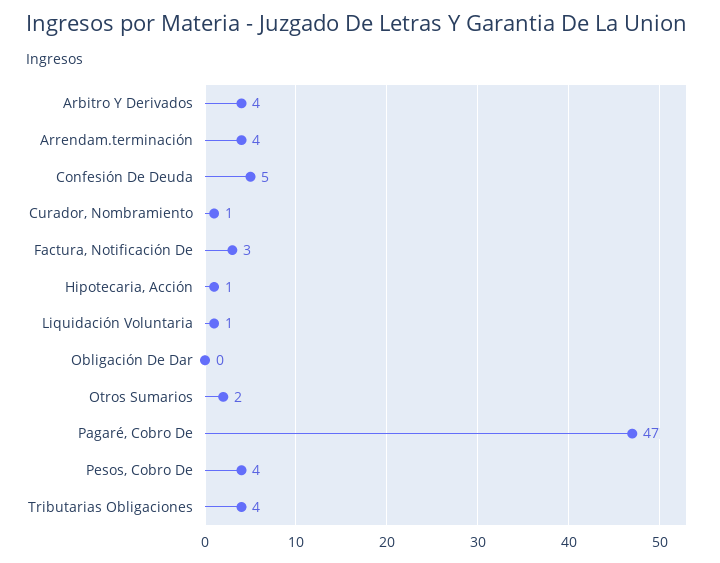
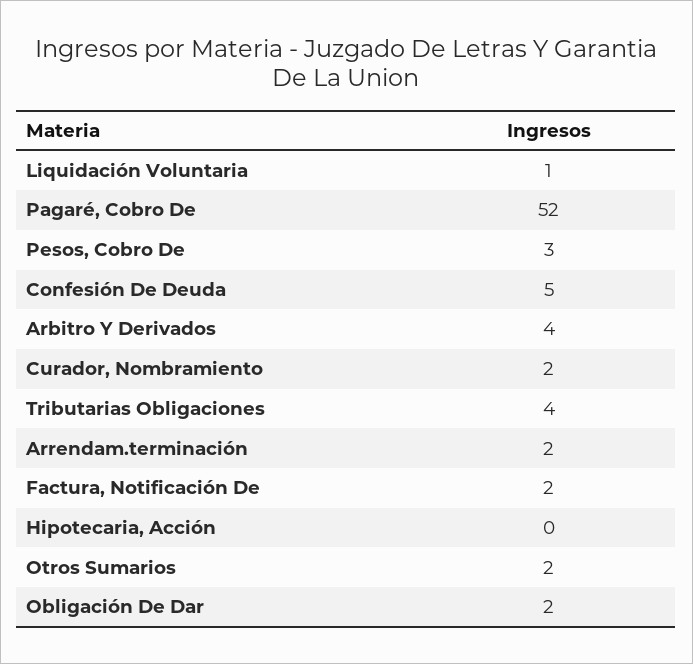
Arrendam.terminación: 4 -> 2
Curador, Nombramiento: 1 -> 2
Factura, Notificación De: 3 -> 2
Hipotecaria, Acción: 1 -> 0
Obligación De Dar: 0 -> 2
Pagaré, Cobro De: 47 -> 52
Pesos, Cobro De: 4 -> 3

